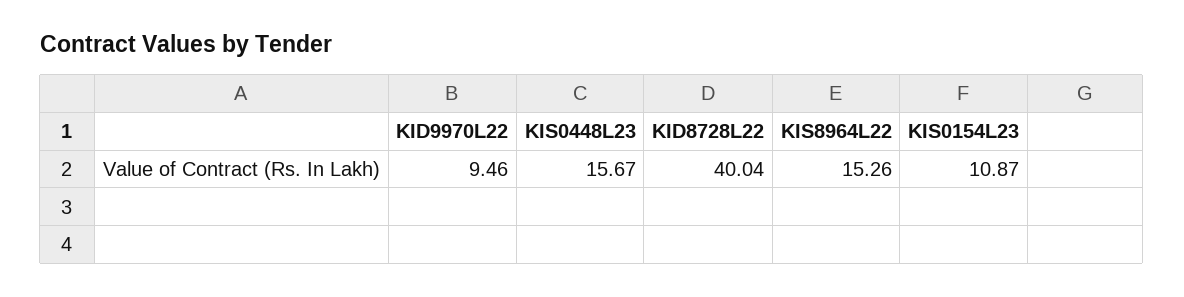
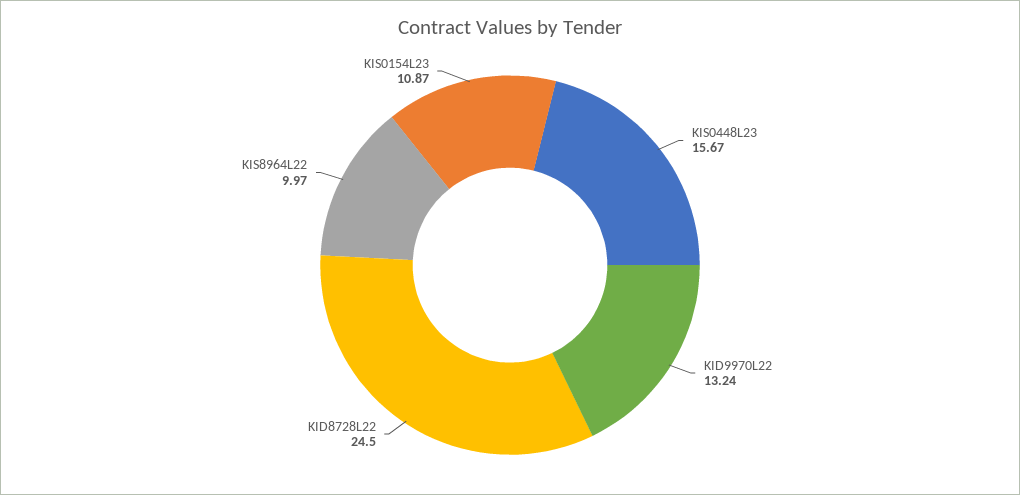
KID9970L22: 9.46 -> 13.24
KID8728L22: 40.04 -> 24.5
KIS8964L22: 15.26 -> 9.97

